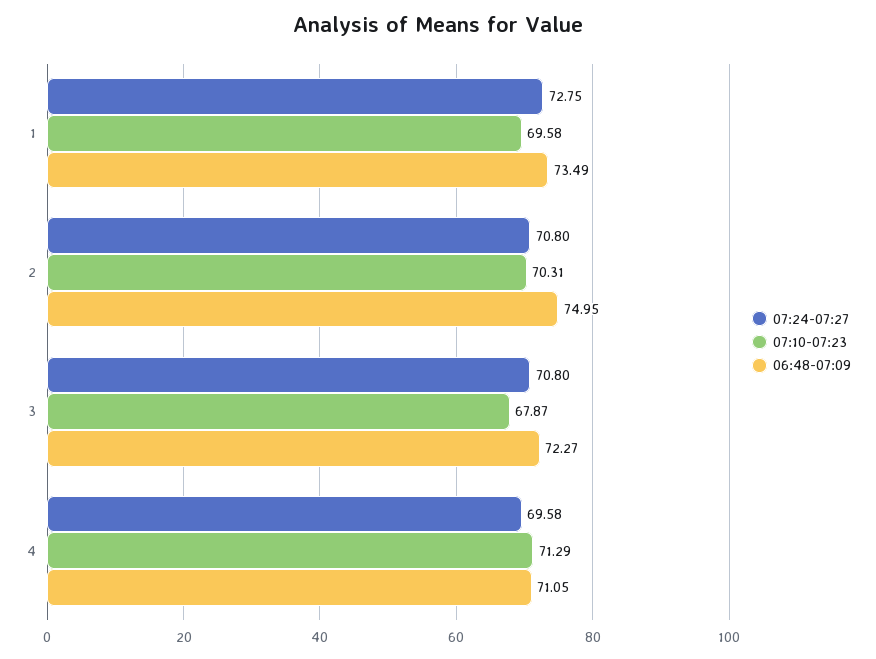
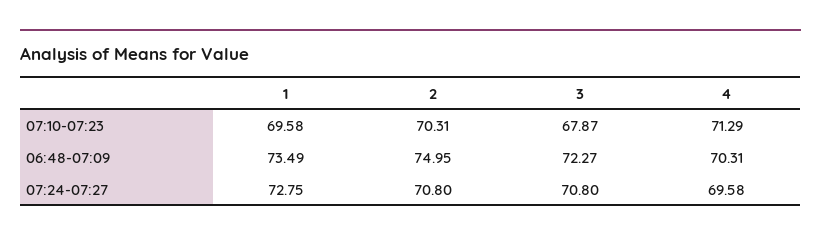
06:48-07:09, 4: 71.05 -> 70.31

